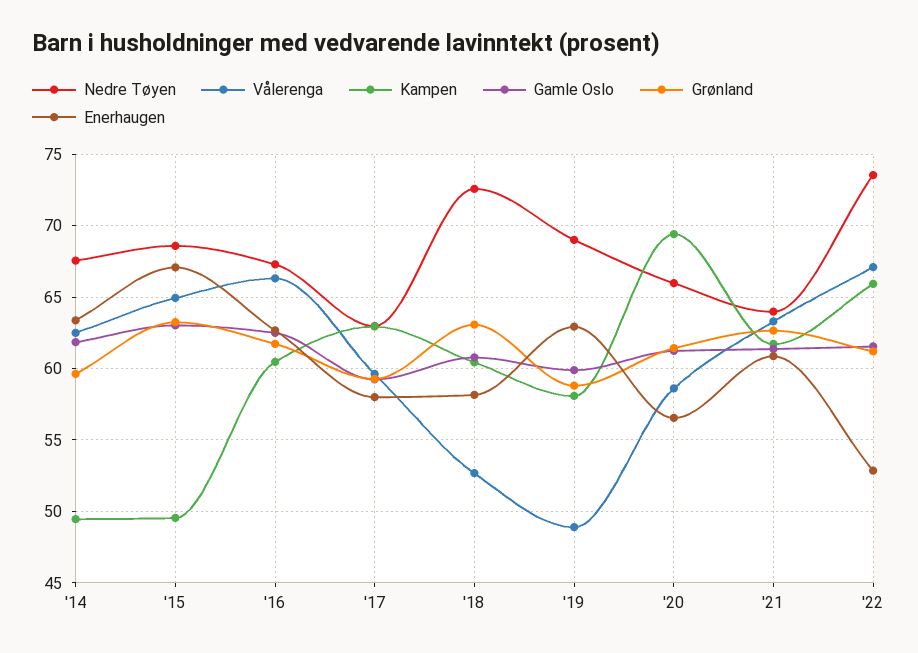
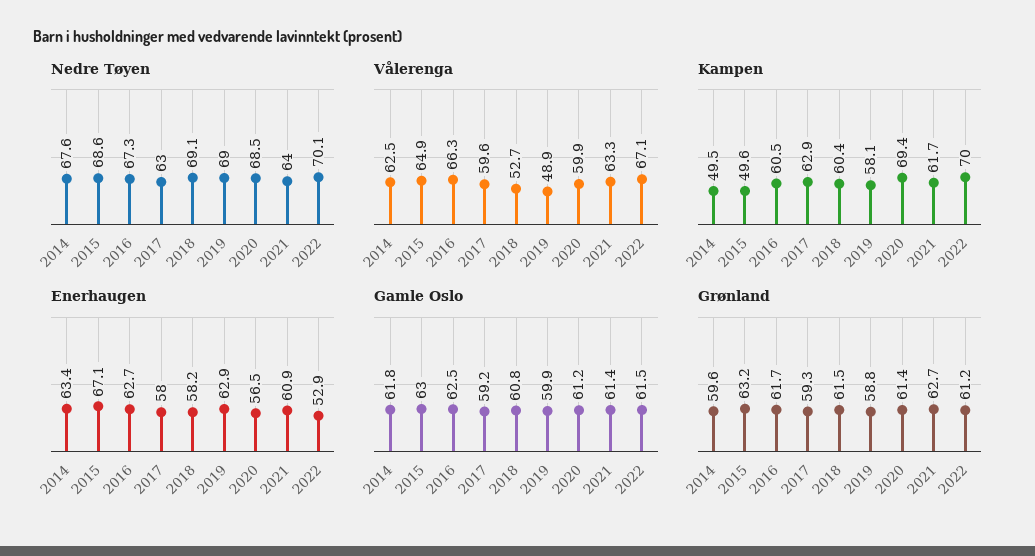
Nedre Tøyen, '18: 72.5 -> 69.1
Grønland, '18: 63 -> 61.5
Nedre Tøyen, '20: 66 -> 68.5
Vålerenga, '20: 58.5 -> 59.9
Nedre Tøyen, '22: 73.5 -> 70.1
Kampen, '22: 66 -> 70

